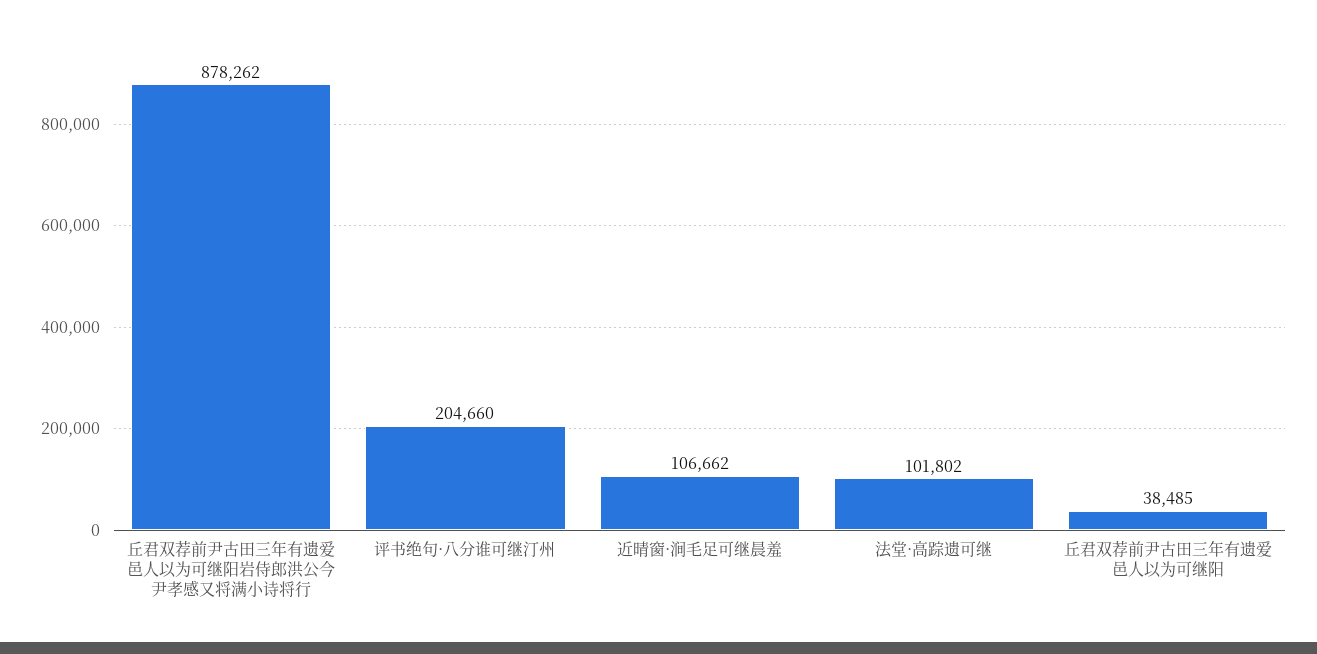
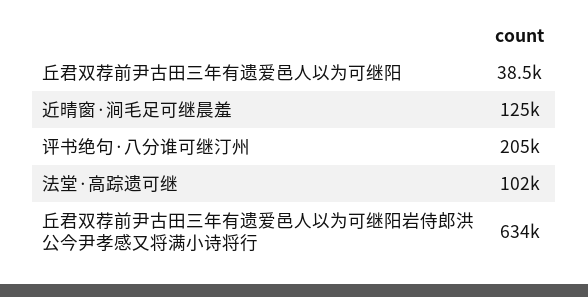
丘君双荐前尹古田三年有遗爱邑人以为可继阳岩侍郎洪公今尹孝感又将满小诗将行: 878262 -> 634000
近晴窗·涧毛足可继晨羞: 106662 -> 125000

